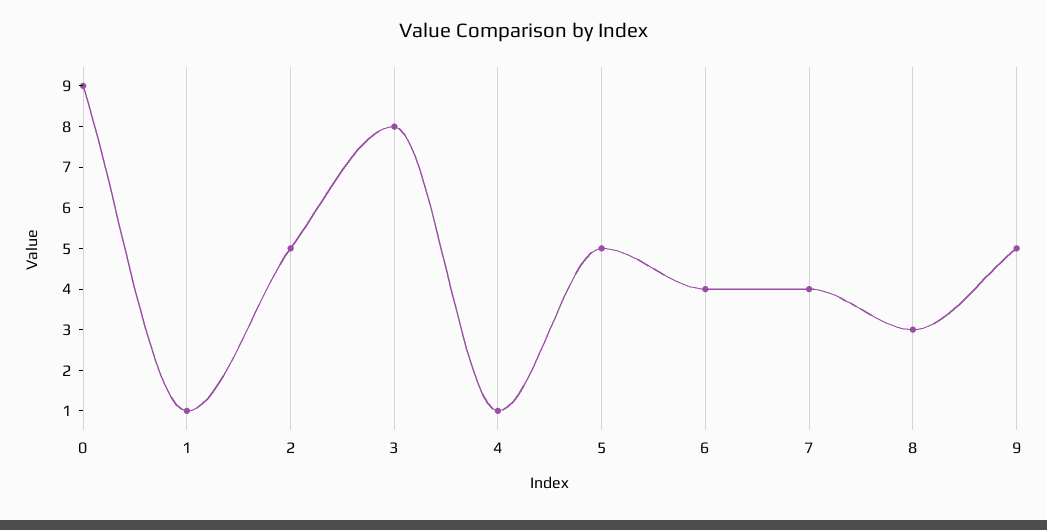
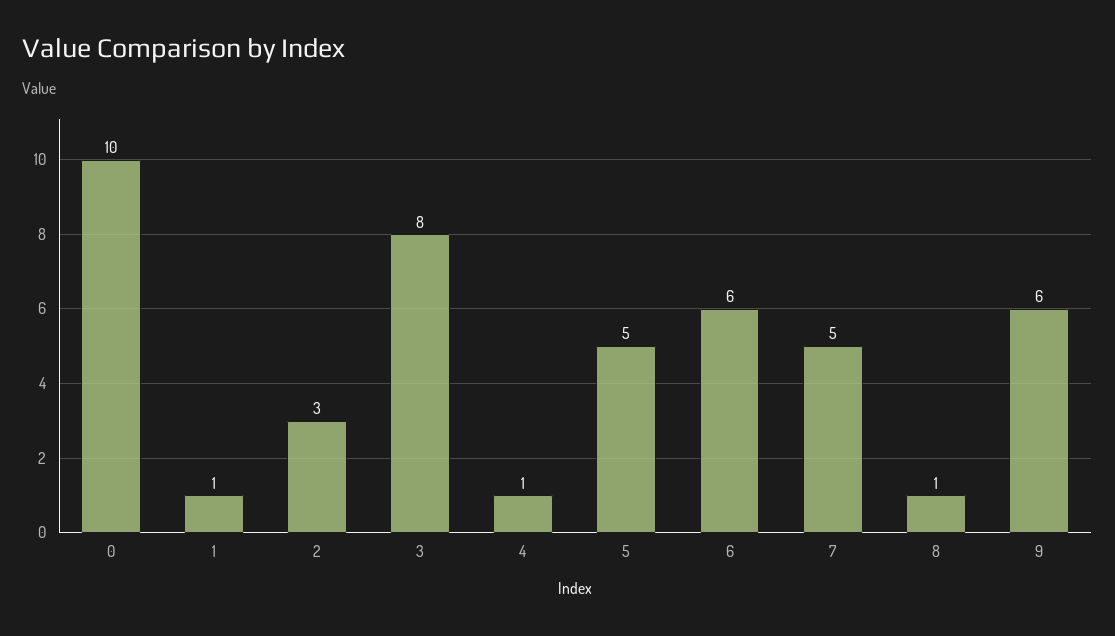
0: 9 -> 10
2: 5 -> 3
6: 4 -> 6
7: 4 -> 5
8: 3 -> 1
9: 5 -> 6

